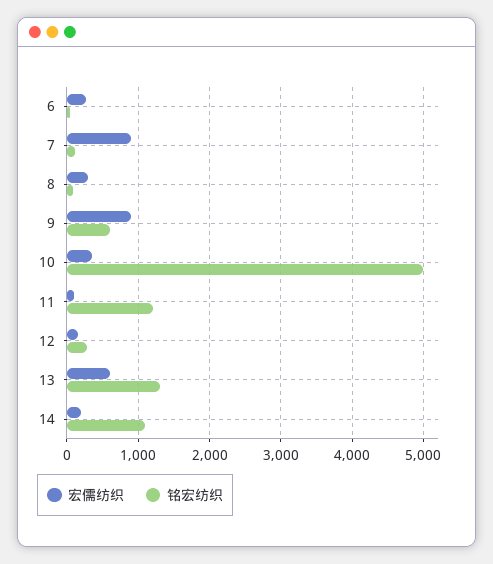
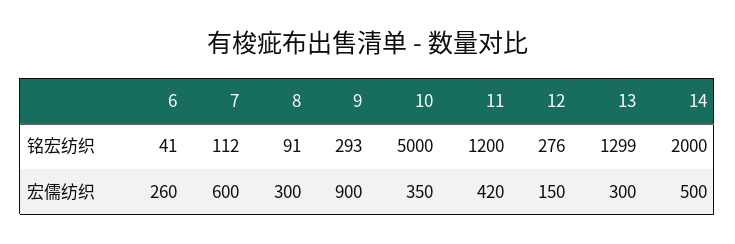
宏儒纺织, 7: 900 -> 600
铭宏纺织, 9: 600 -> 293
宏儒纺织, 11: 100 -> 420
宏儒纺织, 13: 600 -> 300
宏儒纺织, 14: 200 -> 500
铭宏纺织, 14: 1100 -> 2000

